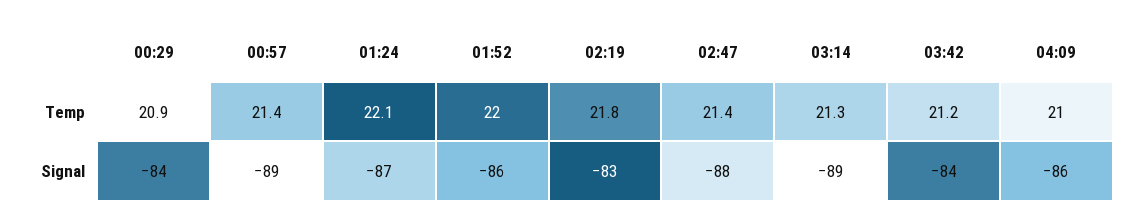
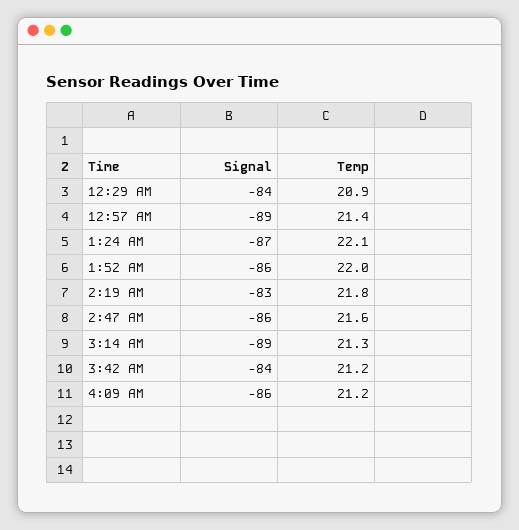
02:47, Temp: 21.4 -> 21.6
04:09, Temp: 21 -> 21.2
02:47, Signal: -88 -> -86

